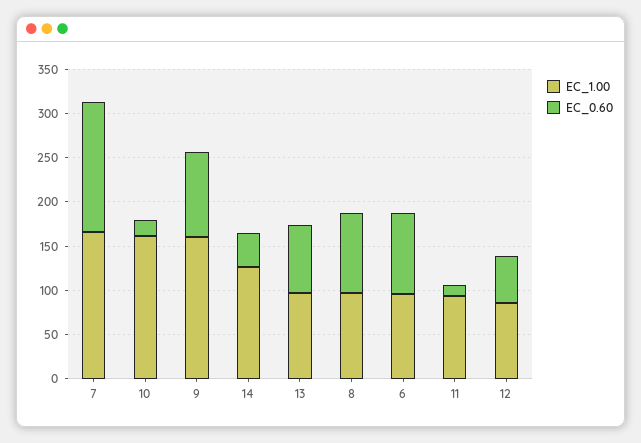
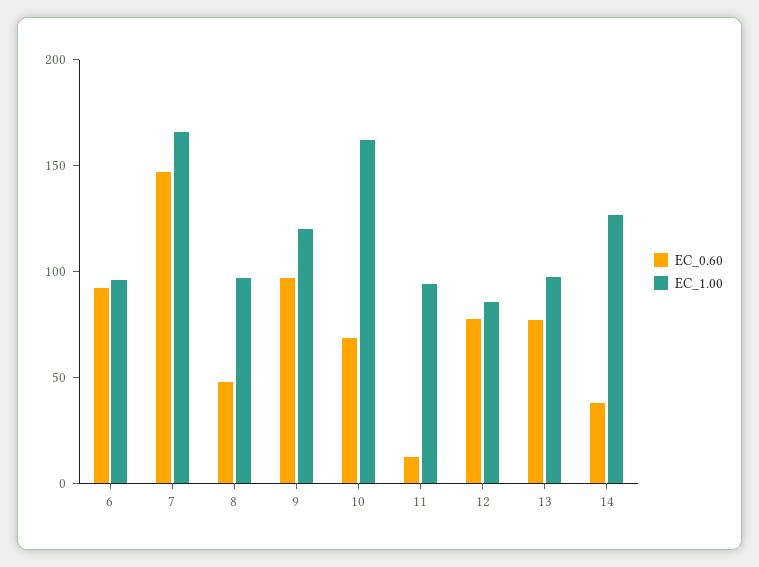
EC_0.60, 10: 20 -> 70
EC_1.00, 9: 160 -> 120
EC_0.60, 8: 90 -> 50
EC_0.60, 12: 50 -> 80

